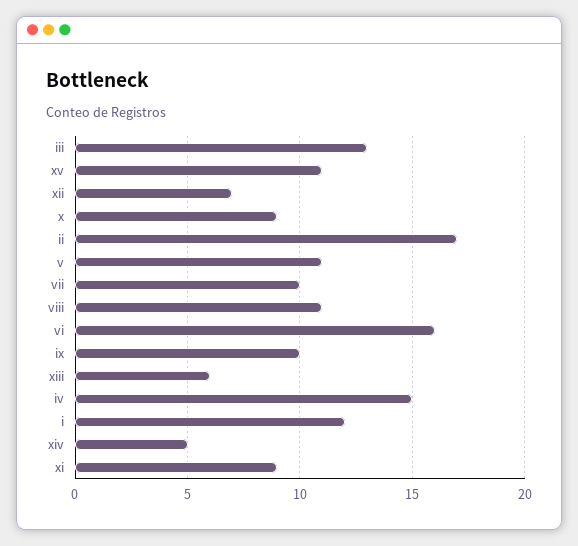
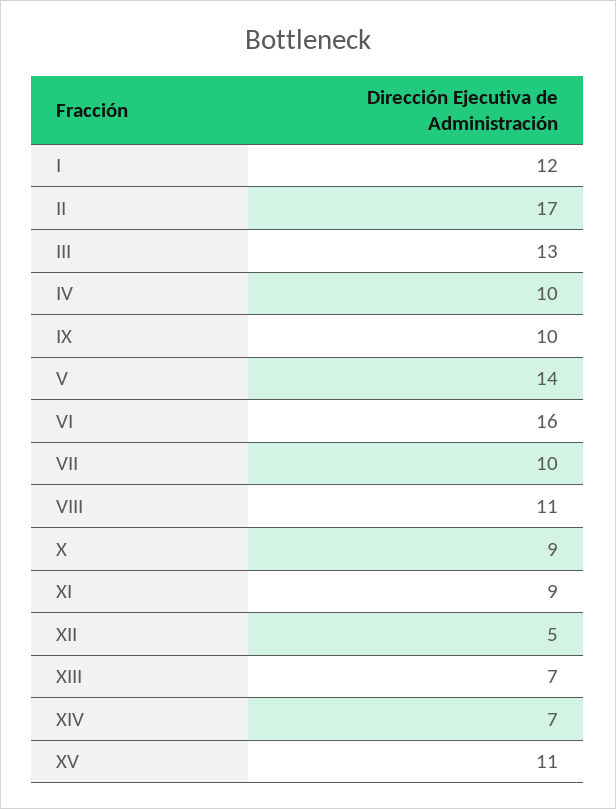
xii: 7 -> 5
v: 11 -> 14
xiii: 6 -> 7
iv: 15 -> 10
xiv: 5 -> 7

